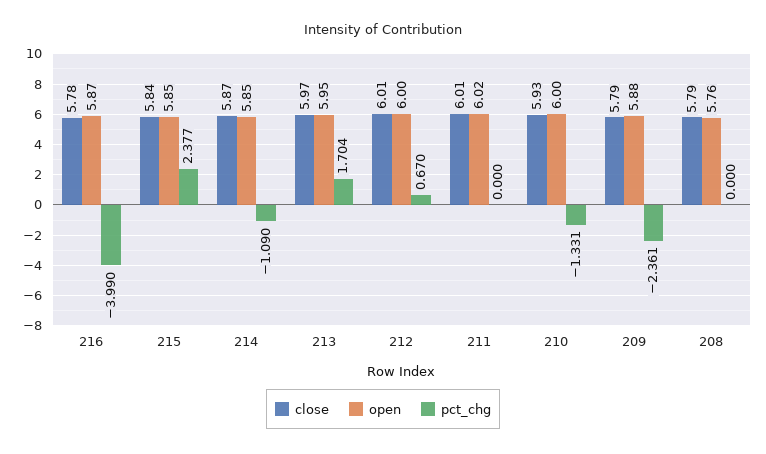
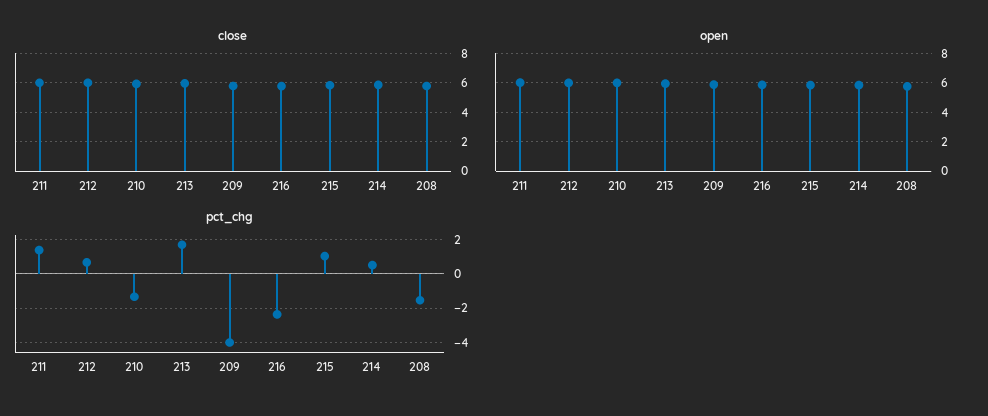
pct_chg, 216: -3.99 -> -2.5
pct_chg, 215: 2.377 -> 1
pct_chg, 214: -1.09 -> 0.5
pct_chg, 211: 0 -> 1.5
pct_chg, 209: -2.361 -> -4
pct_chg, 208: 0 -> -1.5

